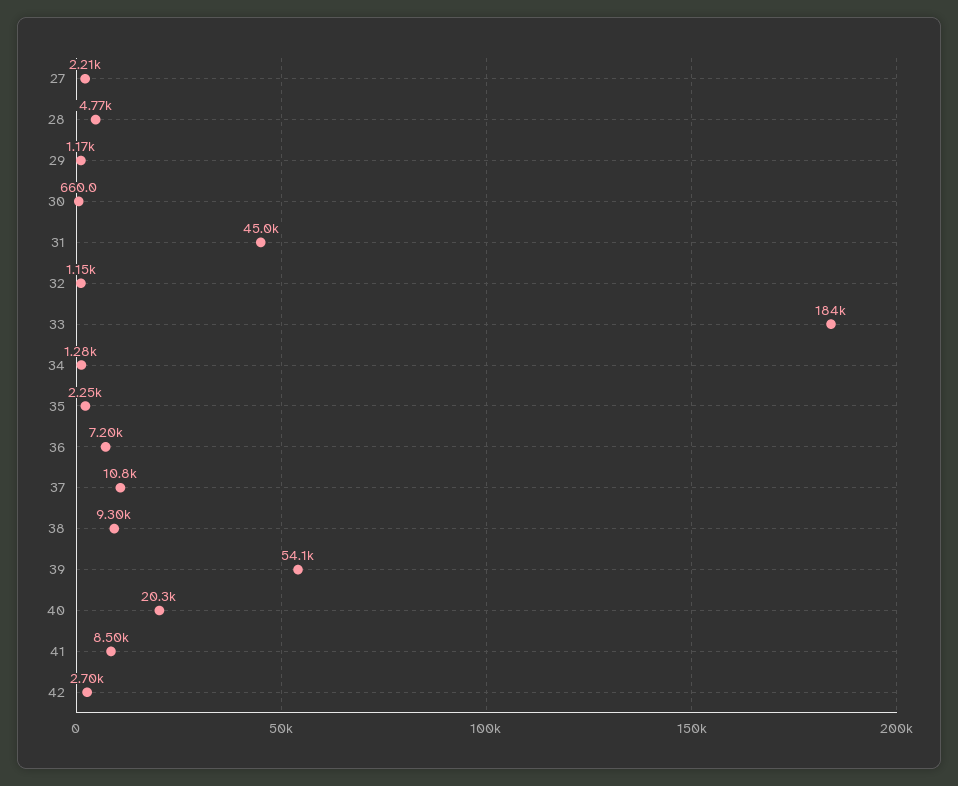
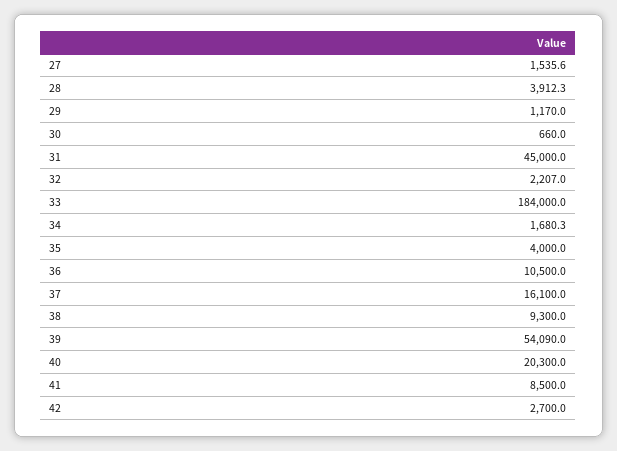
27: 2210 -> 1535.6
28: 4770 -> 3912.3
32: 1150 -> 2207
34: 1280 -> 1680.3
35: 2250 -> 4000
36: 7200 -> 10500
37: 10800 -> 16100

